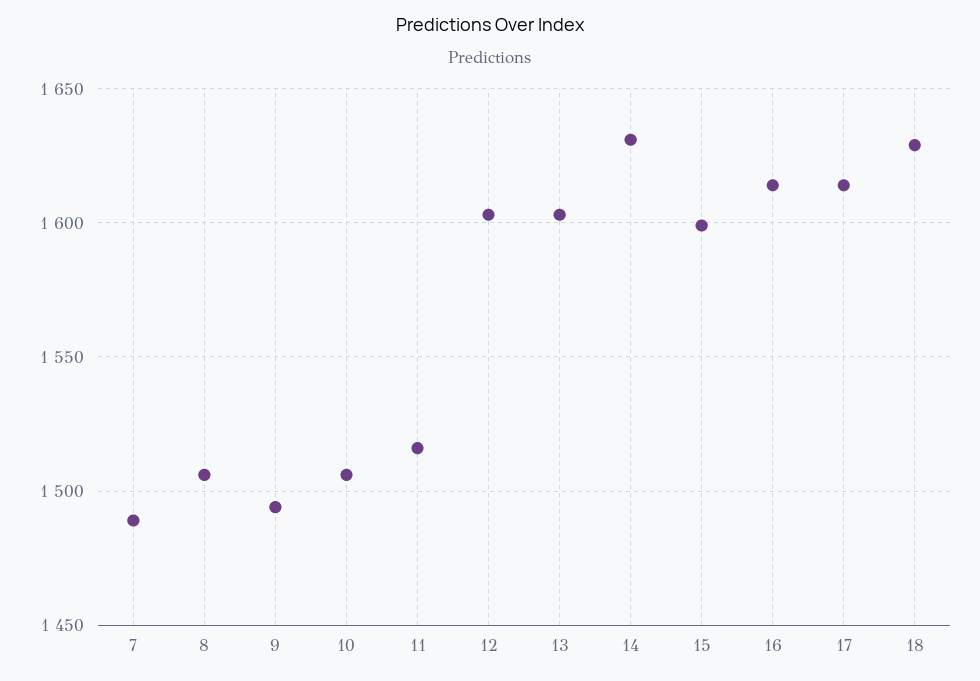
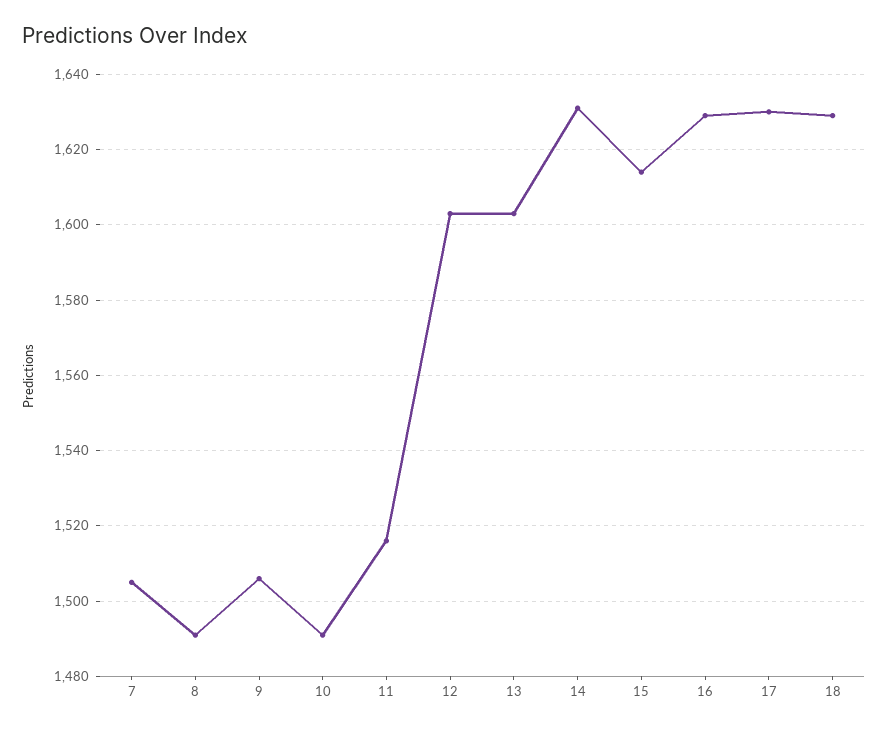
7: 1490 -> 1505
8: 1505 -> 1490
9: 1495 -> 1505
10: 1505 -> 1490
15: 1600 -> 1615
16: 1615 -> 1630
17: 1615 -> 1630

